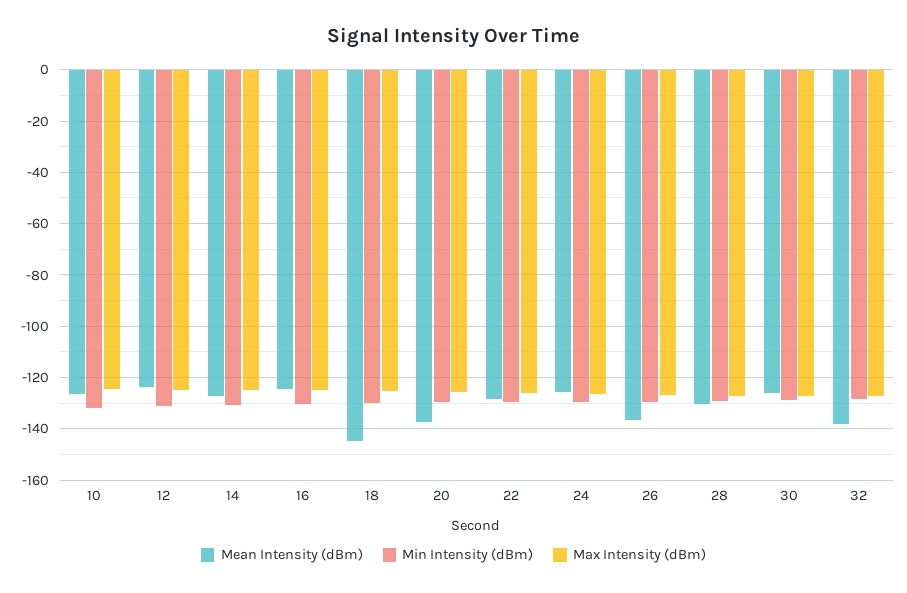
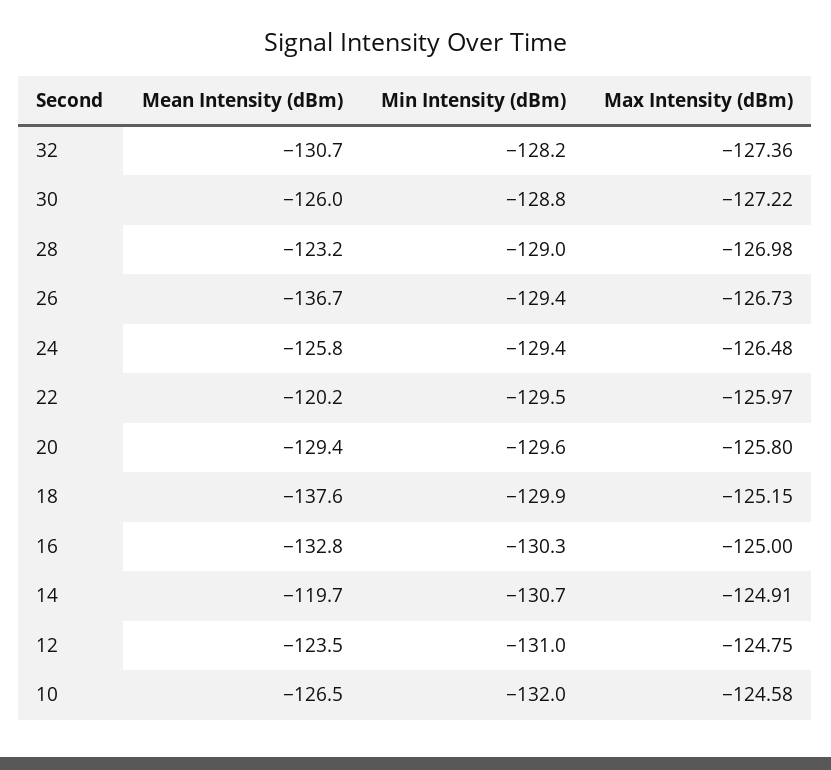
Mean Intensity (dBm), 14: -127.5 -> -119.7
Mean Intensity (dBm), 16: -125 -> -132.8
Mean Intensity (dBm), 18: -145 -> -137.6
Mean Intensity (dBm), 20: -137.5 -> -129.4
Mean Intensity (dBm), 22: -127.5 -> -120.2
Mean Intensity (dBm), 28: -130 -> -123.2
Mean Intensity (dBm), 32: -137.5 -> -130.7

